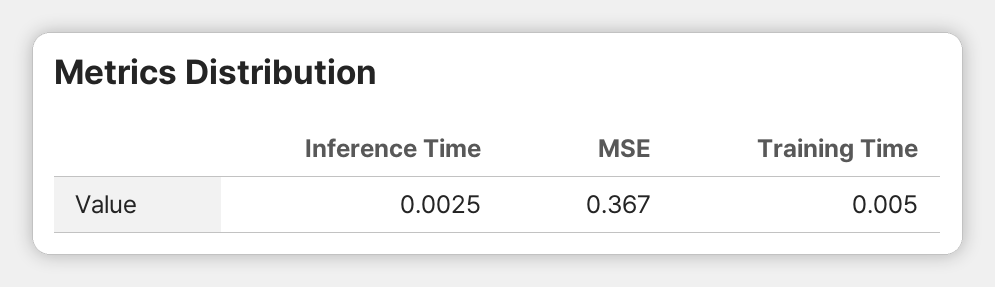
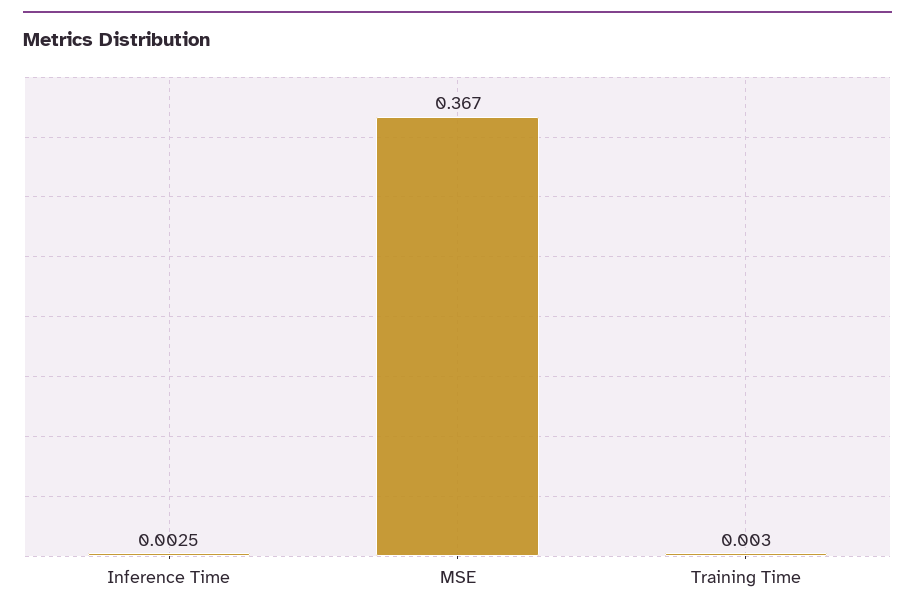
Training Time: 0.005 -> 0.003

